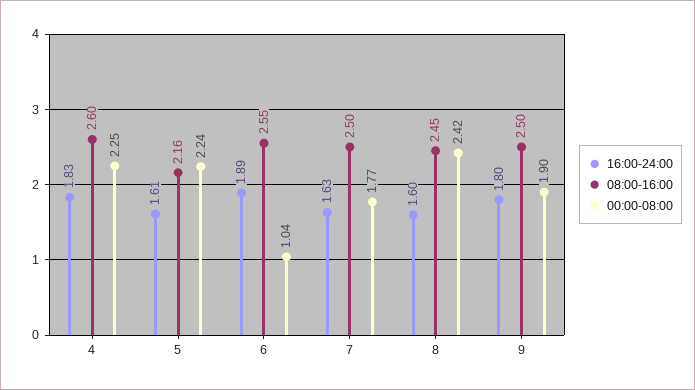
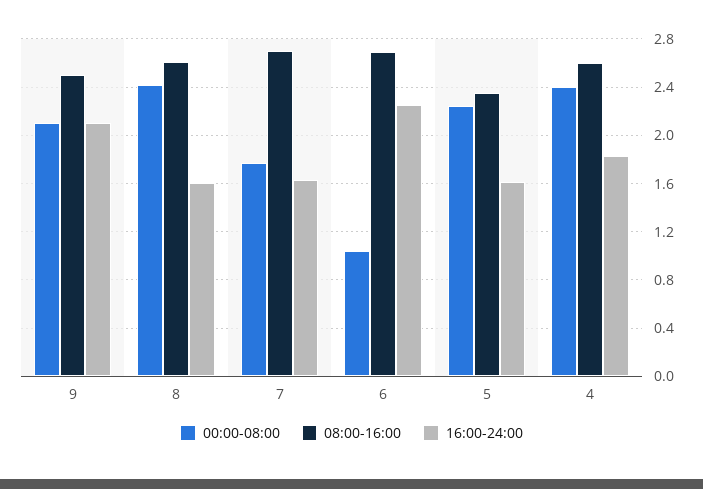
00:00-08:00, 4: 2.25 -> 2.4
08:00-16:00, 5: 2.16 -> 2.35
16:00-24:00, 6: 1.89 -> 2.25
08:00-16:00, 6: 2.55 -> 2.7
08:00-16:00, 7: 2.5 -> 2.7
08:00-16:00, 8: 2.45 -> 2.6
16:00-24:00, 9: 1.8 -> 2.1
00:00-08:00, 9: 1.9 -> 2.1

